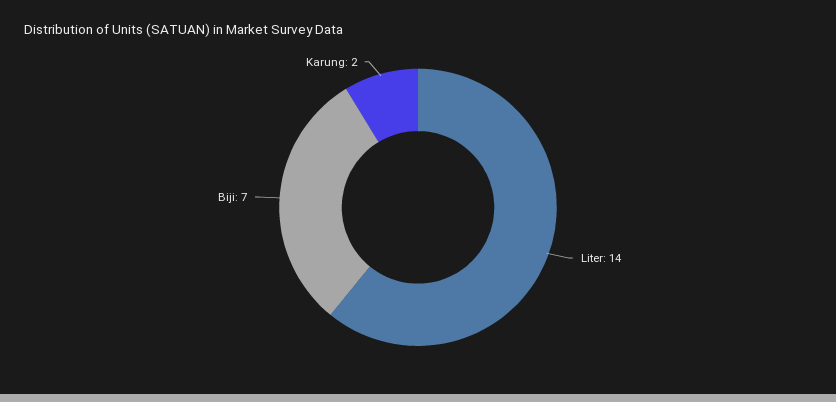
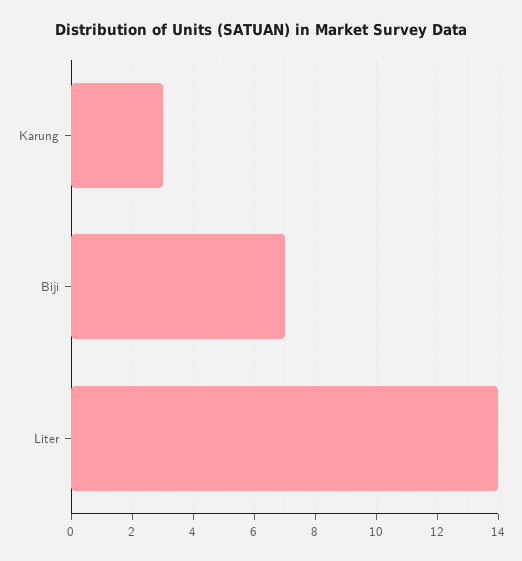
Karung: 2 -> 3

